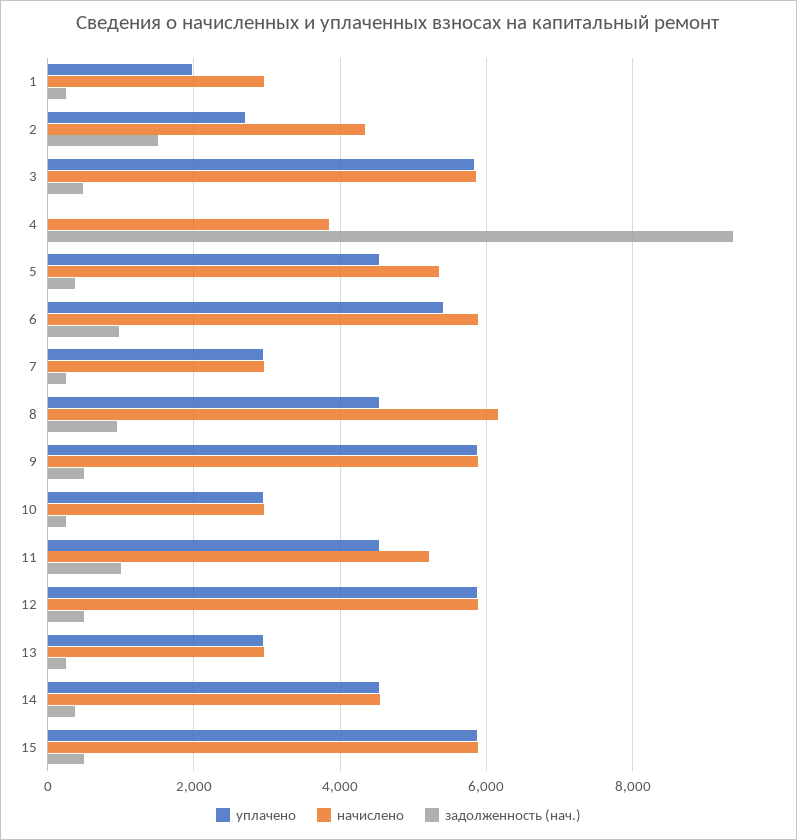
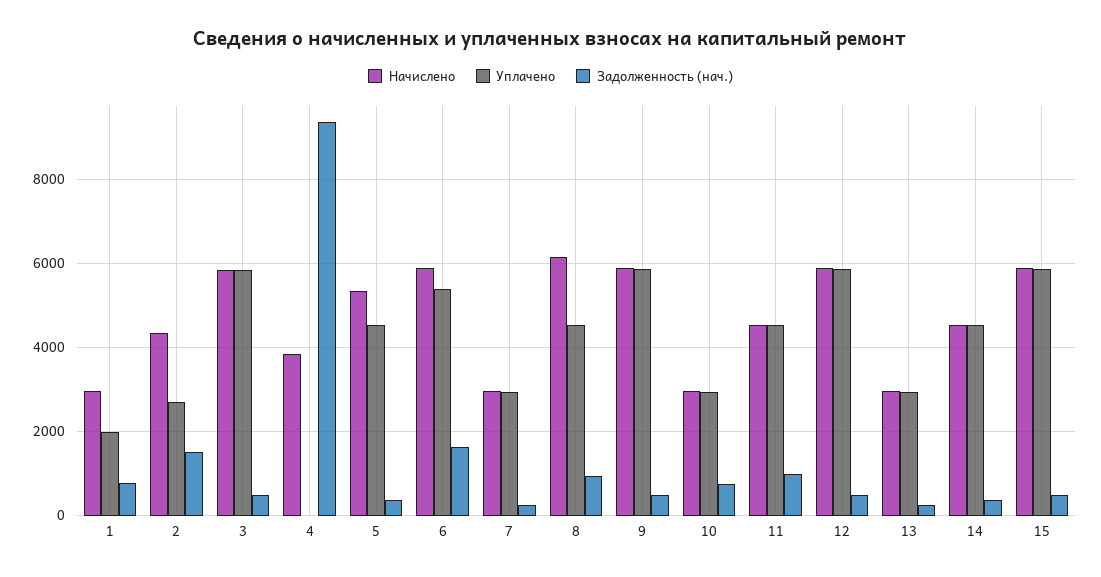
задолженность (нач.), 1: 200 -> 800
задолженность (нач.), 6: 1000 -> 1600
задолженность (нач.), 10: 200 -> 800
начислено, 11: 5200 -> 4600

